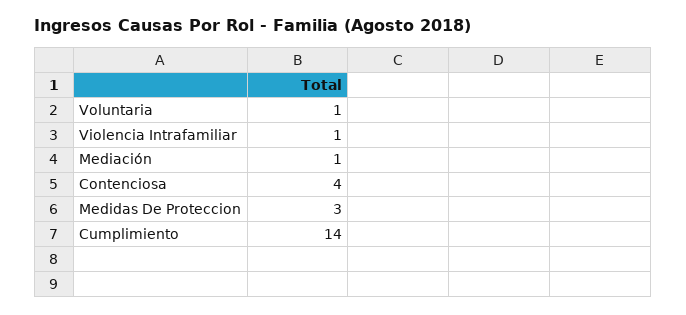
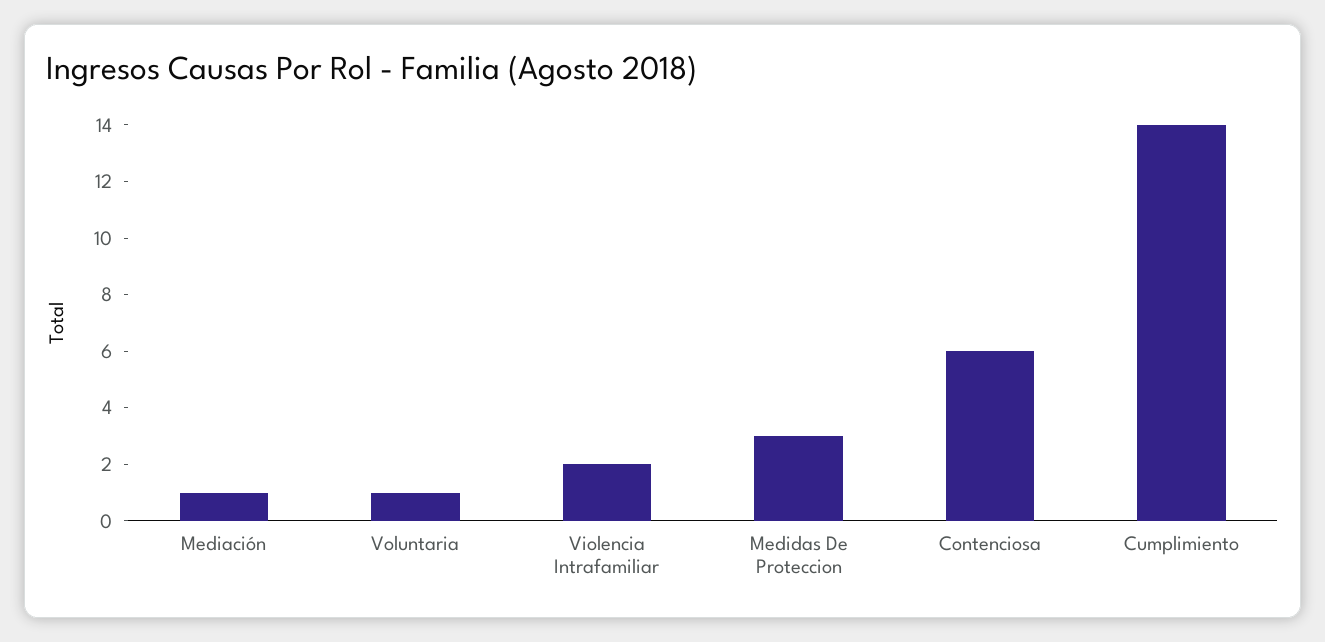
Violencia Intrafamiliar: 1 -> 2
Contenciosa: 4 -> 6

